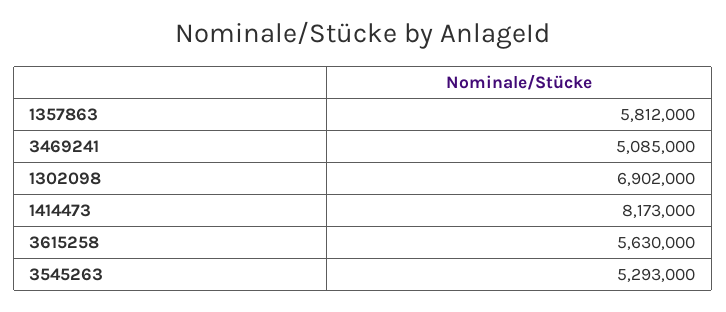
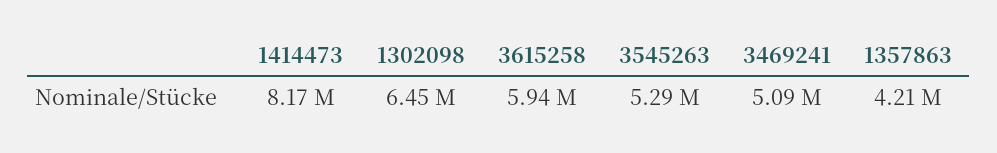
1357863: 5812000 -> 4210000
1302098: 6902000 -> 6450000
3615258: 5630000 -> 5940000

